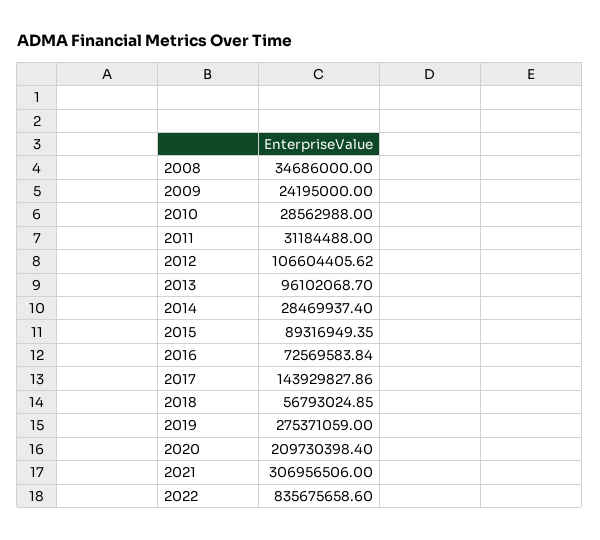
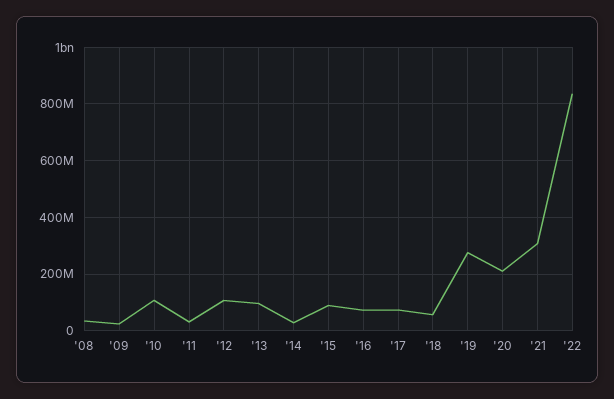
2010: 28562988 -> 100000000
2017: 143929827.86 -> 75000000

